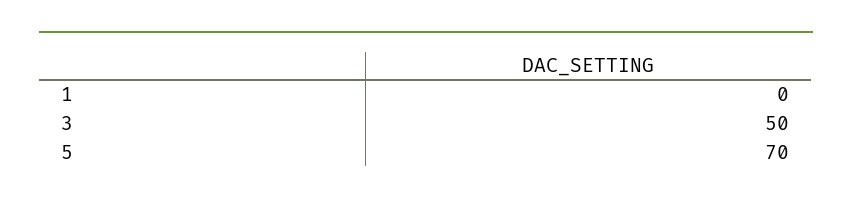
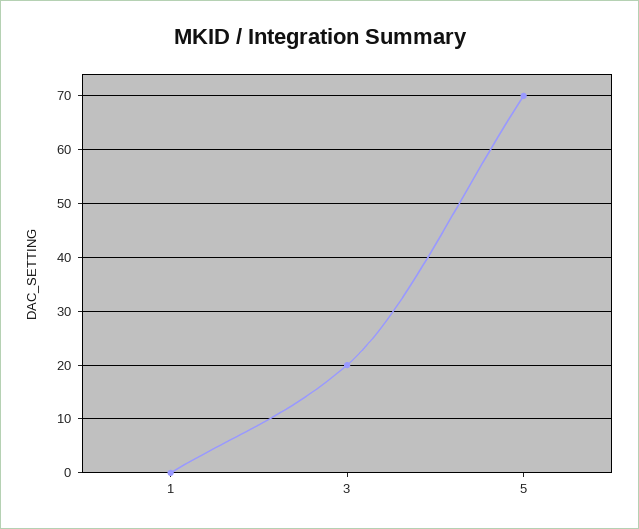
3: 50 -> 20

